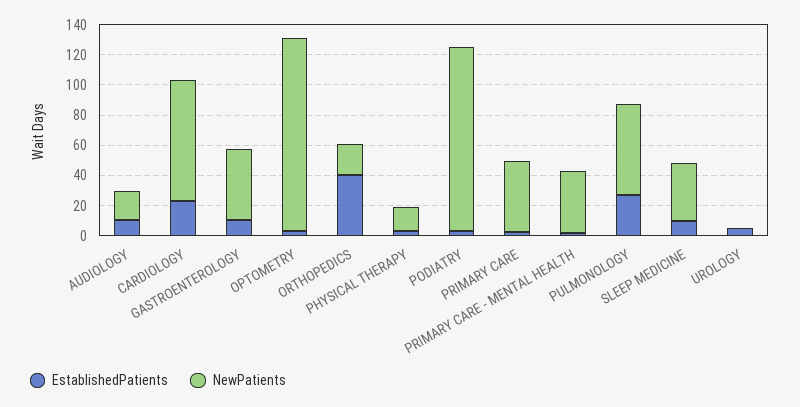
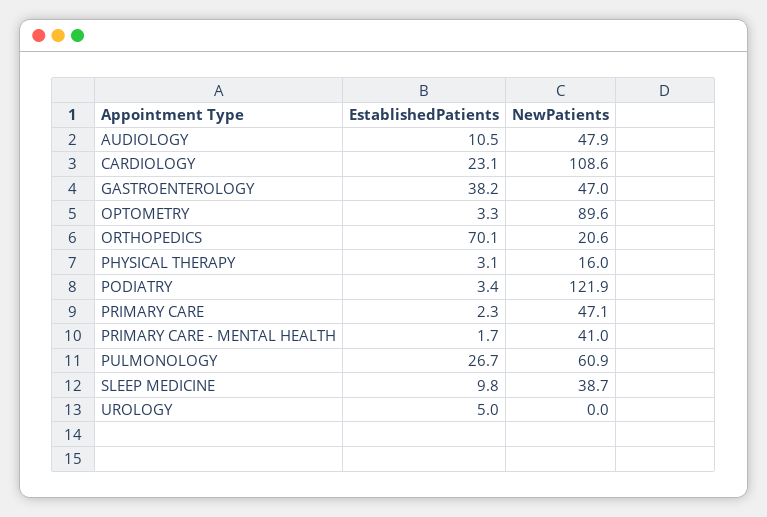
NewPatients, AUDIOLOGY: 20 -> 47.9
NewPatients, CARDIOLOGY: 80 -> 108.6
EstablishedPatients, GASTROENTEROLOGY: 10 -> 38.2
NewPatients, OPTOMETRY: 130 -> 89.6
EstablishedPatients, ORTHOPEDICS: 40 -> 70.1

